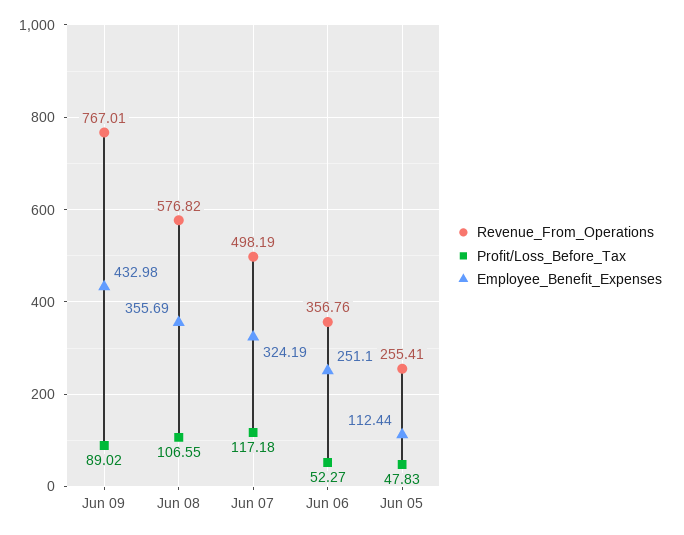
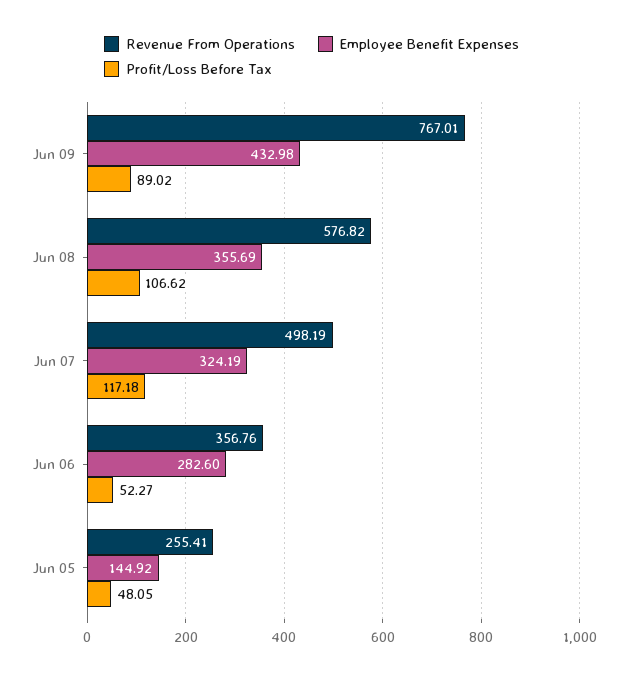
Profit/Loss_Before_Tax, Jun 08: 106.55 -> 106.62
Employee_Benefit_Expenses, Jun 06: 251.1 -> 282.6
Profit/Loss_Before_Tax, Jun 05: 47.83 -> 48.05
Employee_Benefit_Expenses, Jun 05: 112.44 -> 144.92

